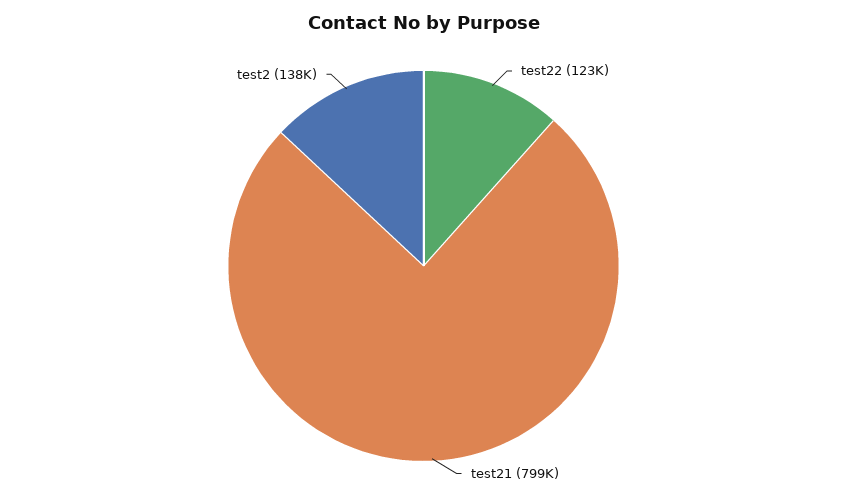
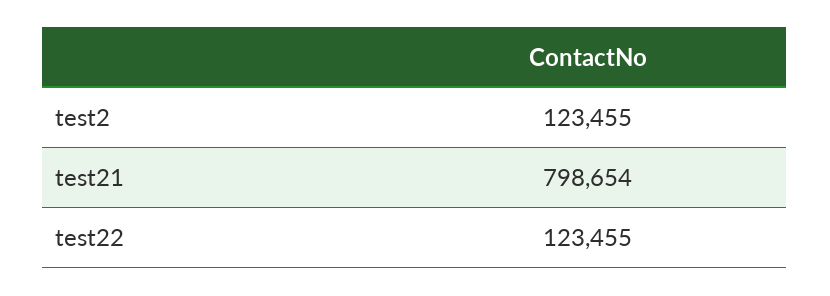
test2: 138000 -> 123455

